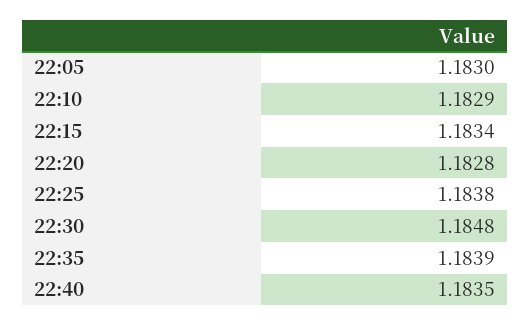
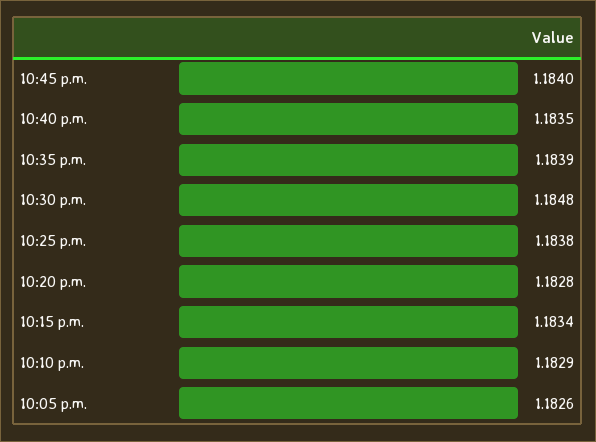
22:05: 1.183 -> 1.1826
10:45 p.m.: none -> 1.184

